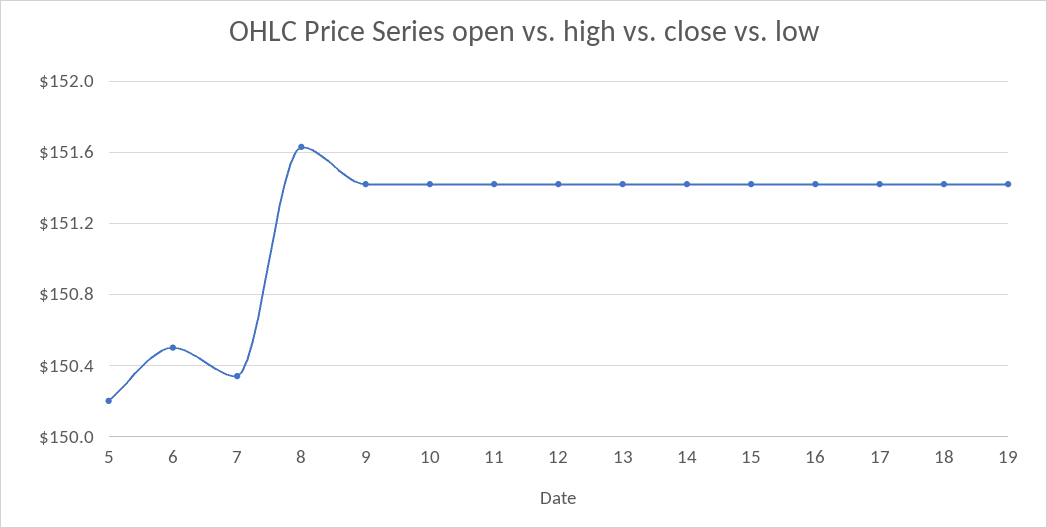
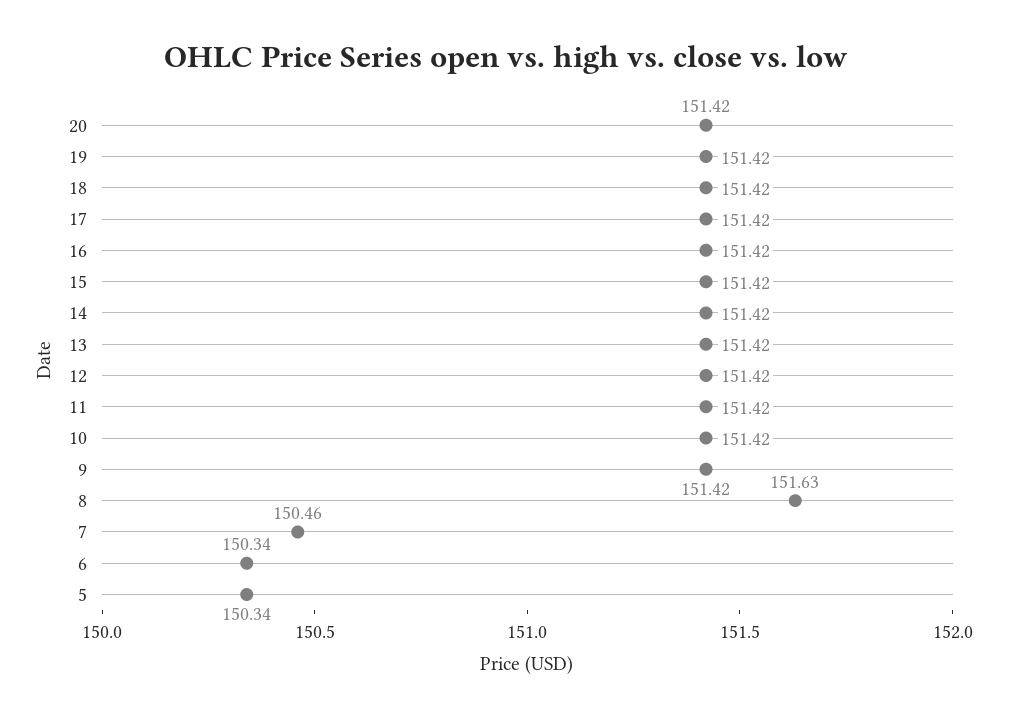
5: 150.2 -> 150.34
6: 150.5 -> 150.34
7: 150.35 -> 150.46
20: none -> 151.42

